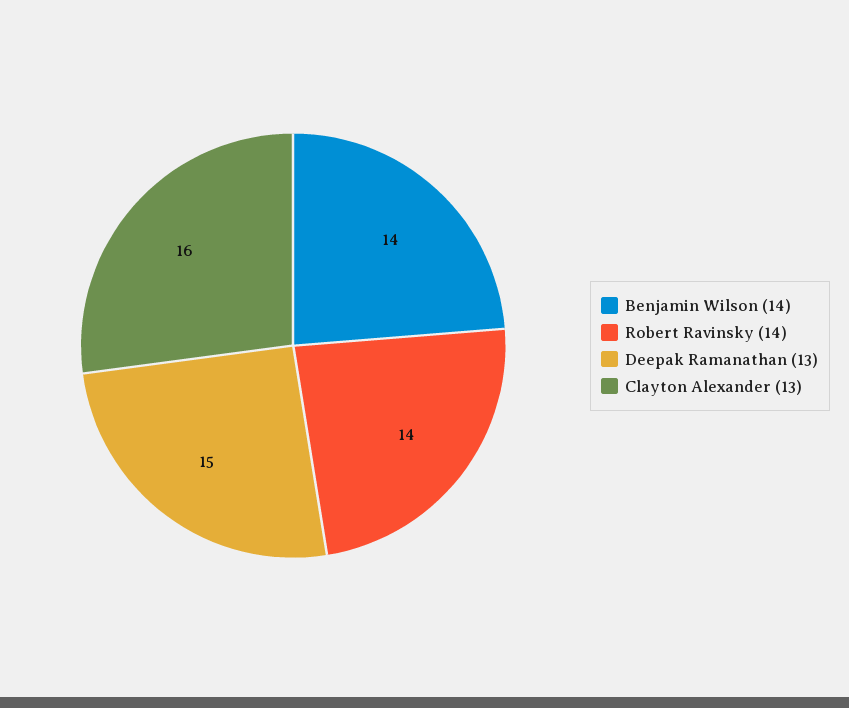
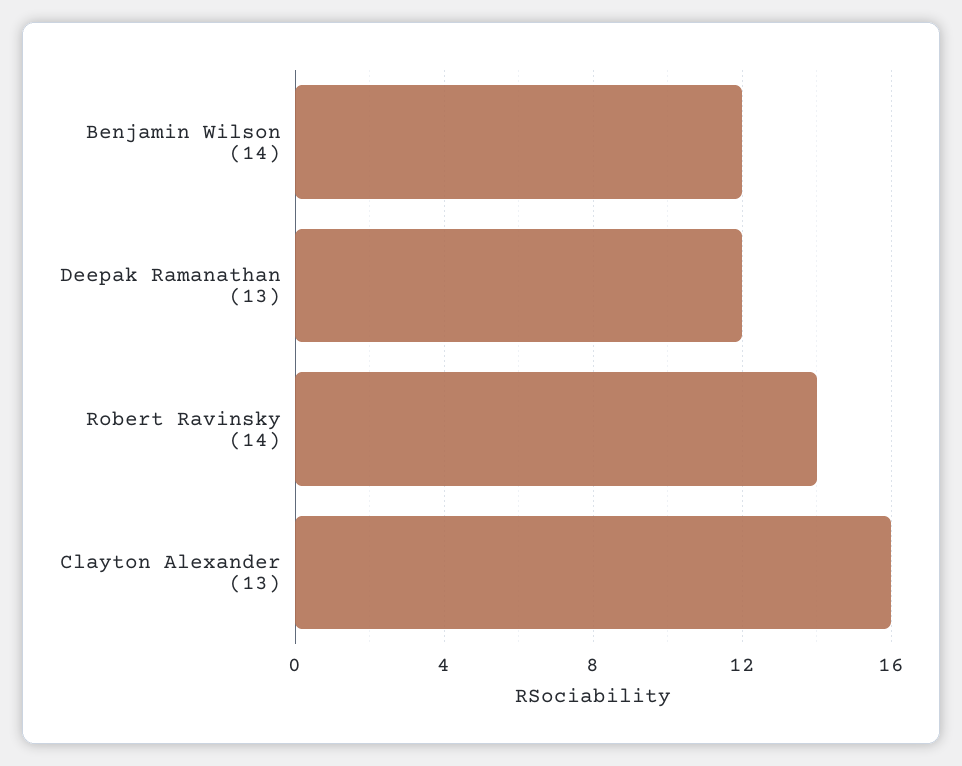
Benjamin Wilson (14): 14 -> 12
Deepak Ramanathan (13): 15 -> 12

